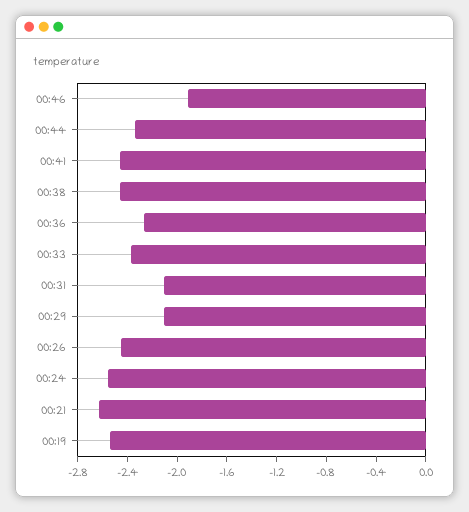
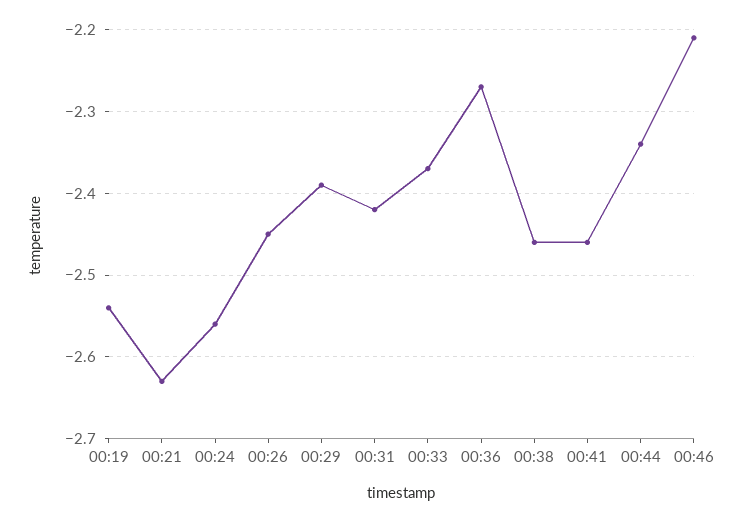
00:46: -1.9 -> -2.21
00:31: -2.1 -> -2.42
00:29: -2.1 -> -2.39

